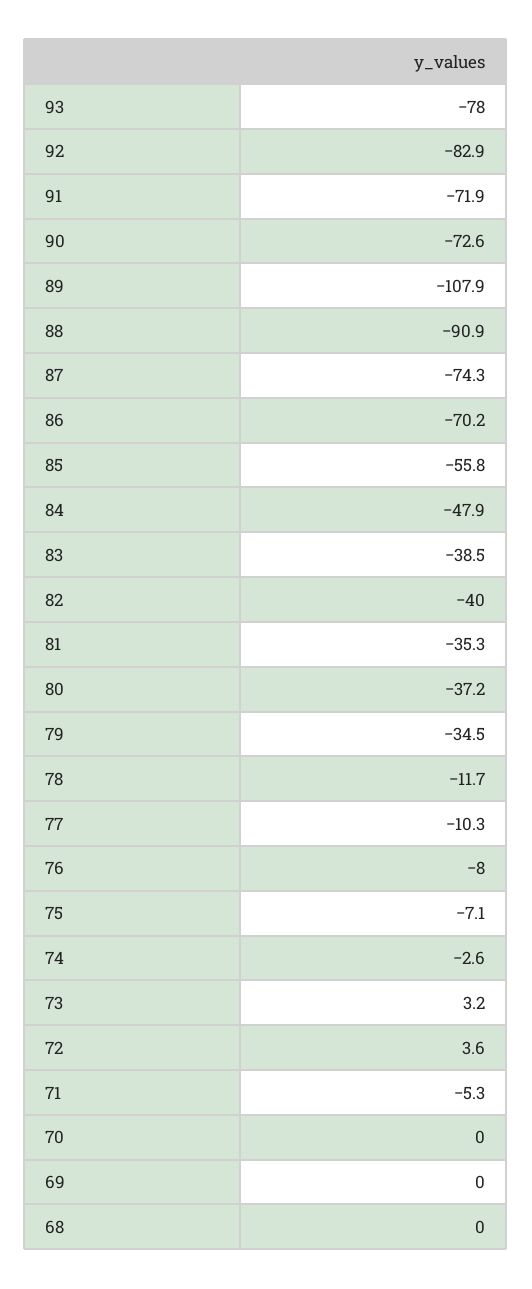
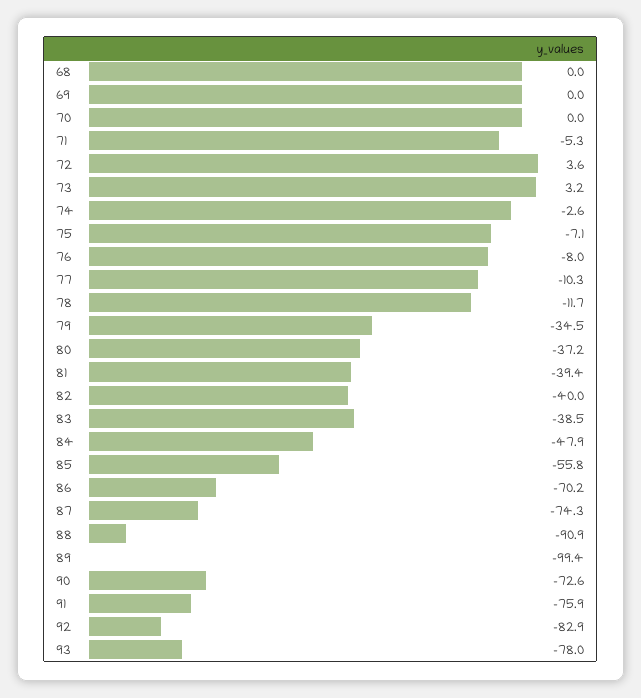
91: -71.9 -> -75.9
89: -107.9 -> -99.4
81: -35.3 -> -39.4

